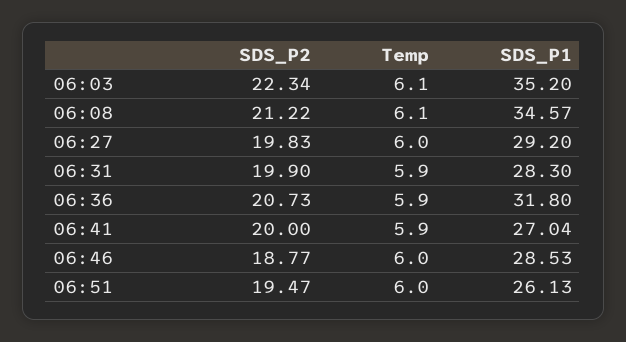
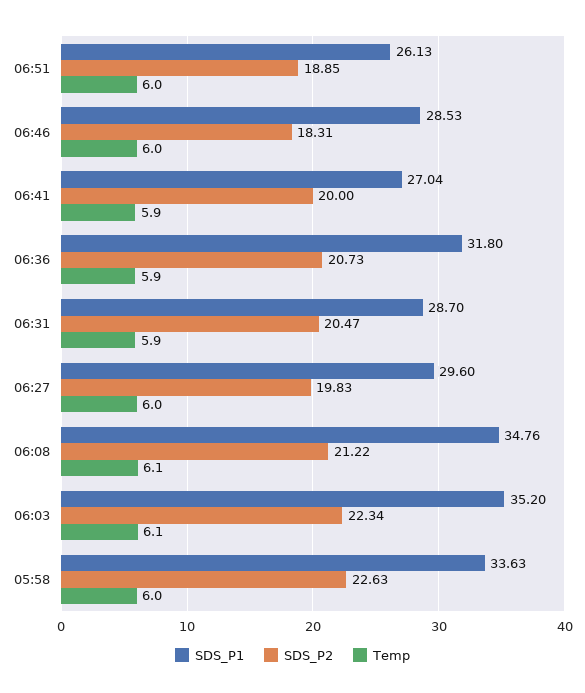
SDS_P1, 06:08: 34.57 -> 34.76
SDS_P1, 06:27: 29.2 -> 29.6
SDS_P2, 06:31: 19.9 -> 20.47
SDS_P1, 06:31: 28.3 -> 28.7
SDS_P2, 06:46: 18.77 -> 18.31
SDS_P2, 06:51: 19.47 -> 18.85
SDS_P1, 05:58: none -> 33.63
SDS_P2, 05:58: none -> 22.63
Temp, 05:58: none -> 6

